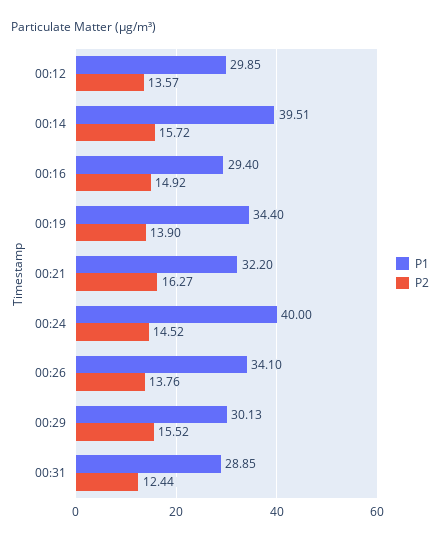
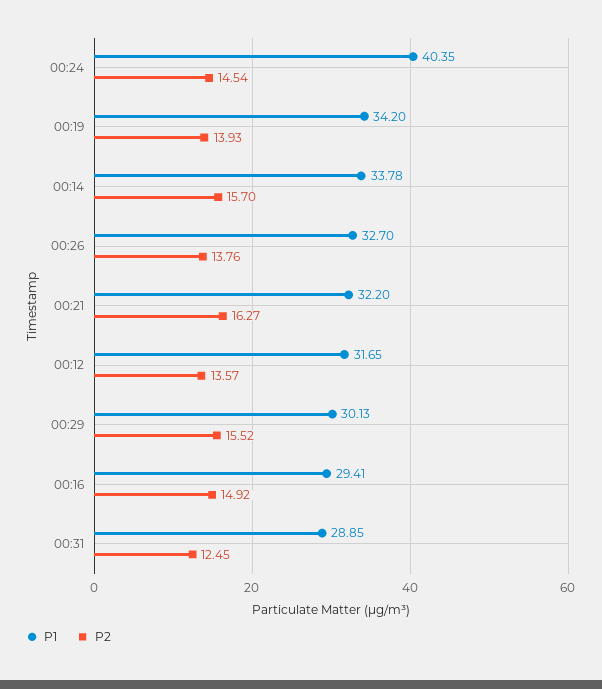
P1, 00:12: 29.85 -> 31.65
P1, 00:14: 39.51 -> 33.78
P2, 00:14: 15.72 -> 15.7
P1, 00:16: 29.4 -> 29.41
P1, 00:19: 34.4 -> 34.2
P2, 00:19: 13.9 -> 13.93
P1, 00:24: 40 -> 40.35
P2, 00:24: 14.52 -> 14.54
P1, 00:26: 34.1 -> 32.7
P2, 00:31: 12.44 -> 12.45

